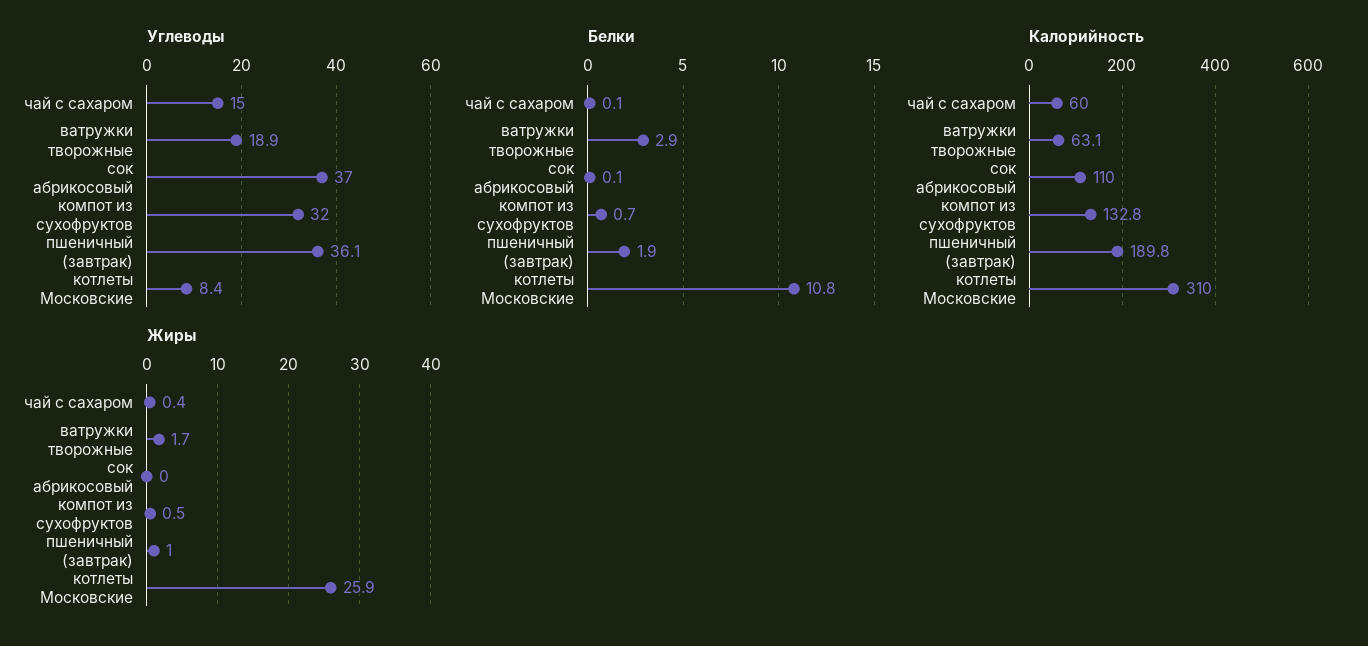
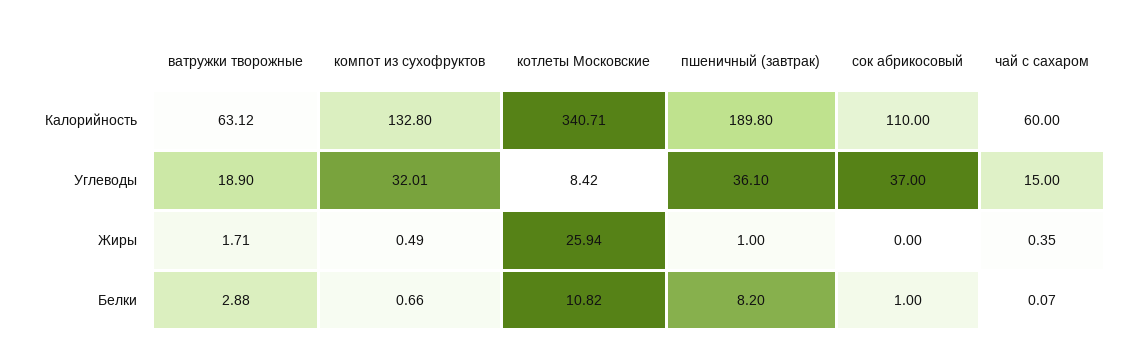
Белки, сок абрикосовый: 0.1 -> 1
Белки, пшеничный (завтрак): 1.9 -> 8.2
Калорийность, котлеты Московские: 310 -> 340.71

